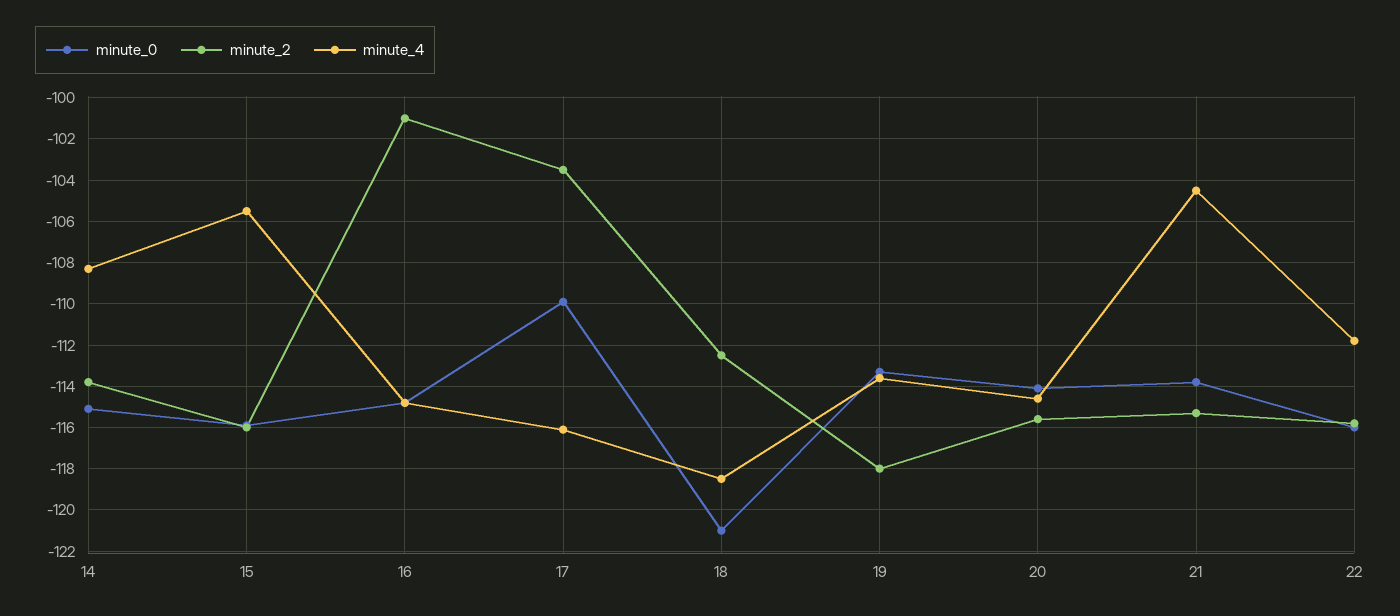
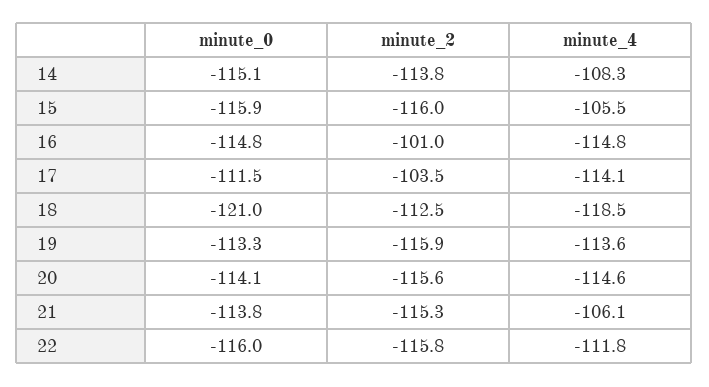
minute_0, 17: -110 -> -111.5
minute_4, 17: -116 -> -114.1
minute_2, 19: -118 -> -115.9
minute_4, 21: -104.5 -> -106.1

